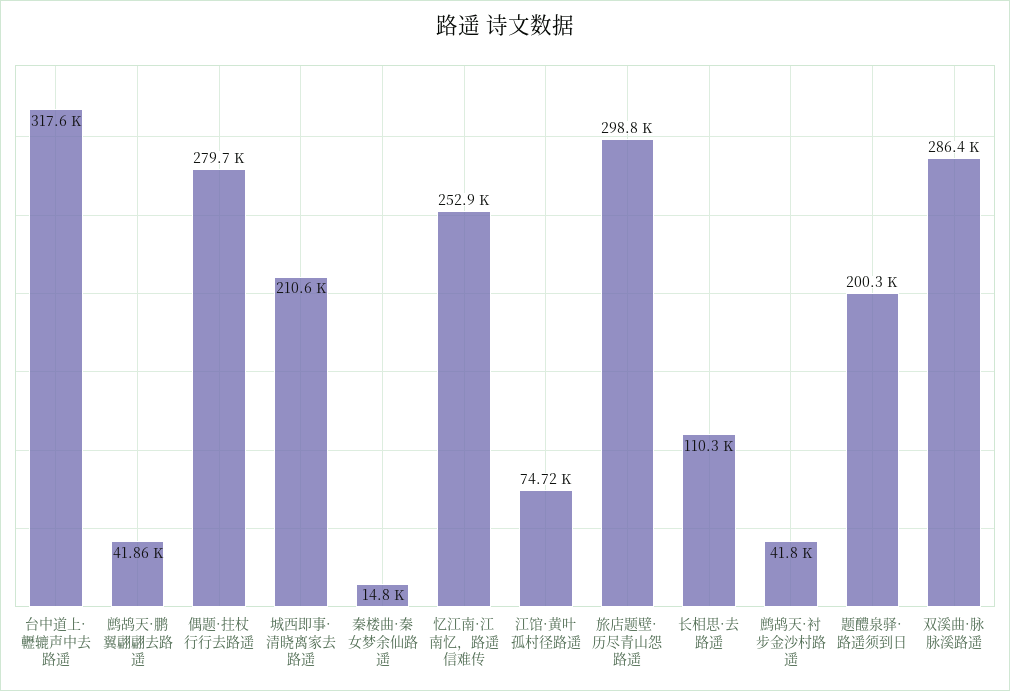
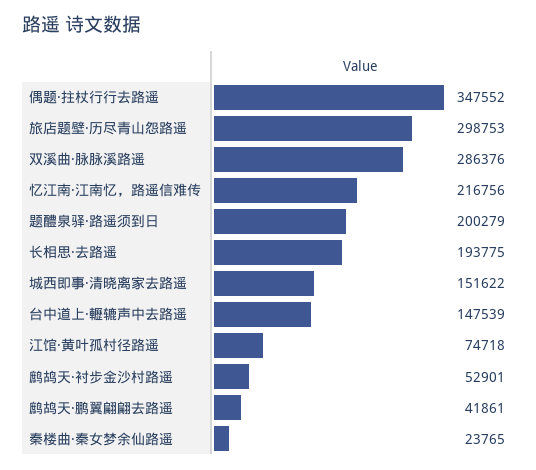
台中道上·轣辘声中去路遥: 317600 -> 147539
偶题·拄杖行行去路遥: 279700 -> 347552
城西即事·清晓离家去路遥: 210600 -> 151622
秦楼曲·秦女梦余仙路遥: 14800 -> 23765
忆江南·江南忆，路遥信难传: 252900 -> 216756
长相思·去路遥: 110300 -> 193775
鹧鸪天·衬步金沙村路遥: 41800 -> 52901

